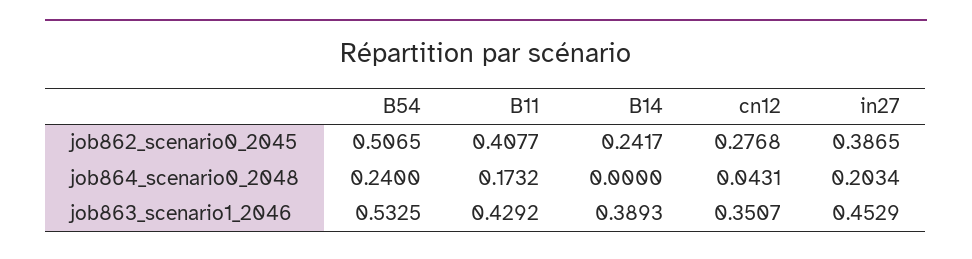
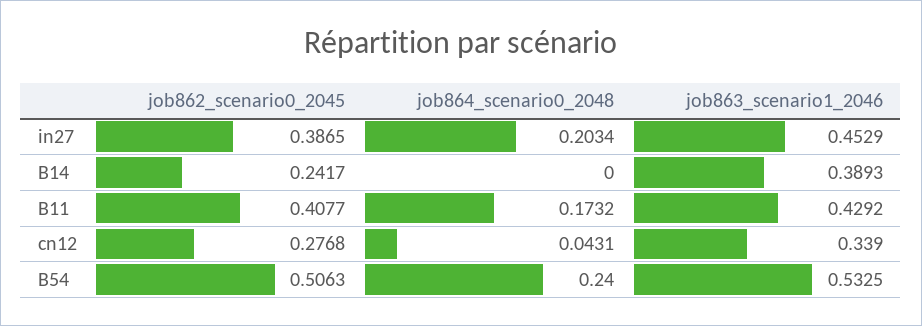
B54, job862_scenario0_2045: 0.5065 -> 0.5063
cn12, job863_scenario1_2046: 0.3507 -> 0.339

